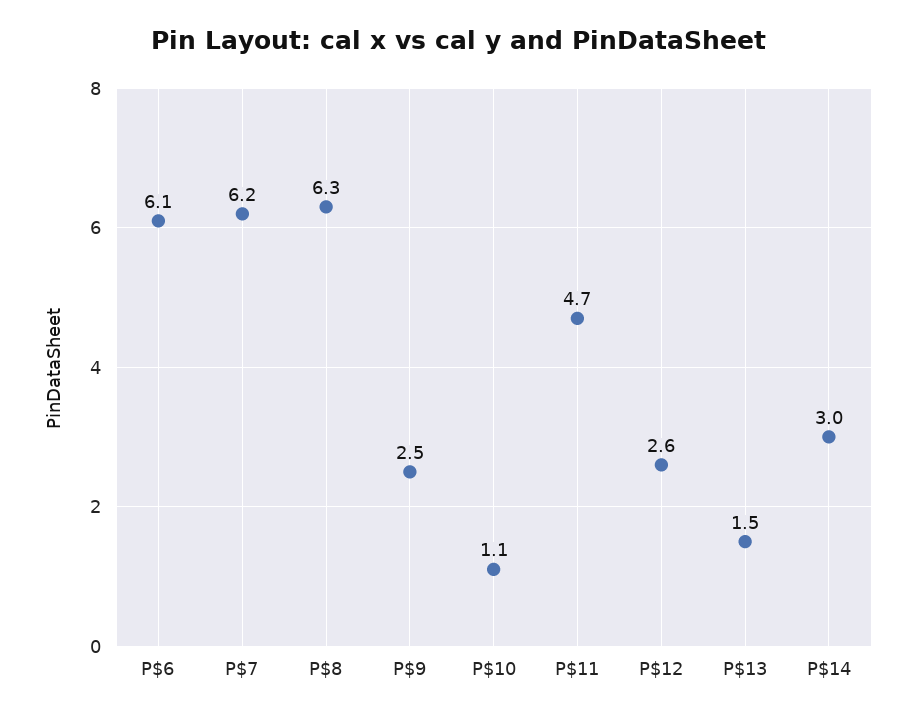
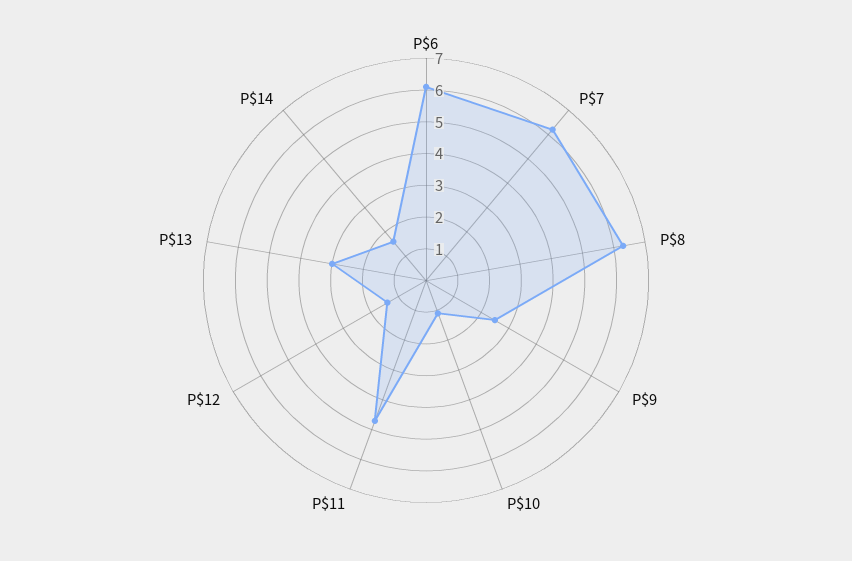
P$12: 2.6 -> 1.5
P$13: 1.5 -> 3
P$14: 3 -> 1.5

